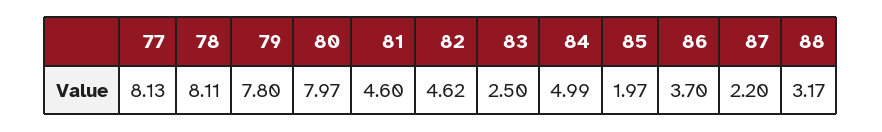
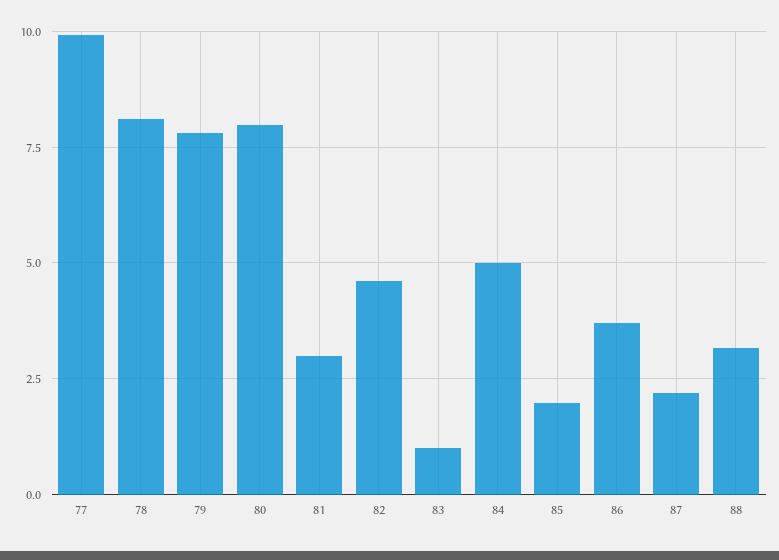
77: 8.13 -> 10
81: 4.6 -> 3
83: 2.5 -> 1

